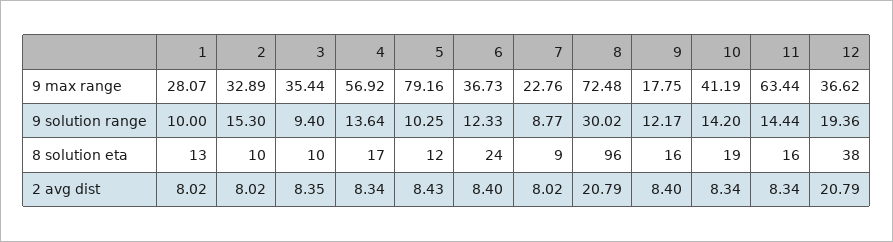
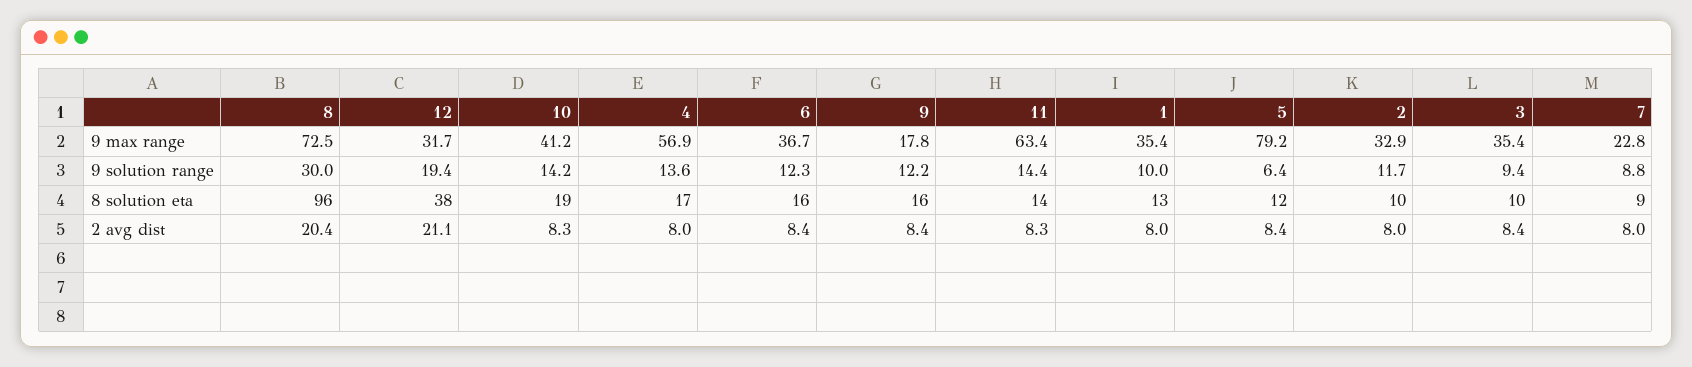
1, 9 max range: 28.07 -> 35.4
12, 9 max range: 36.62 -> 31.7
2, 9 solution range: 15.3 -> 11.7
5, 9 solution range: 10.25 -> 6.4
6, 8 solution eta: 24 -> 16
11, 8 solution eta: 16 -> 14
4, 2 avg dist: 8.34 -> 8
8, 2 avg dist: 20.79 -> 20.4
12, 2 avg dist: 20.79 -> 21.1

